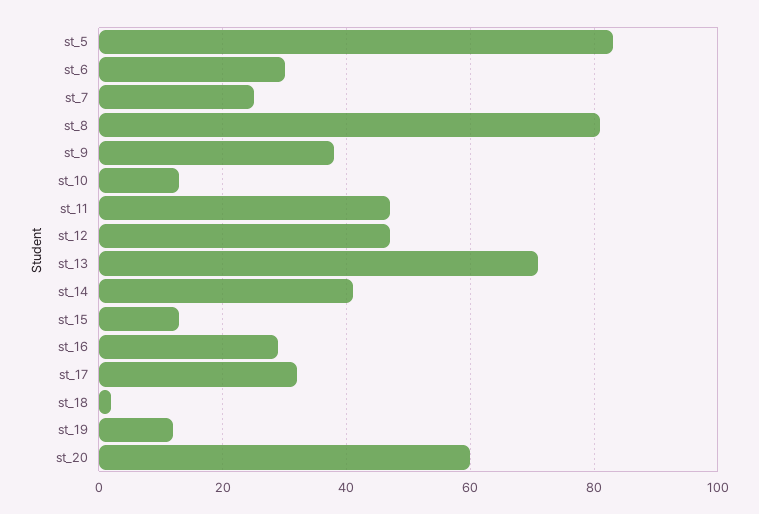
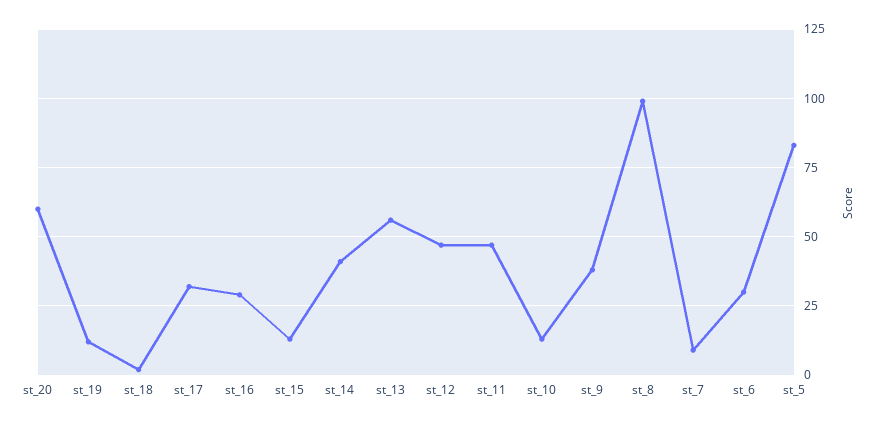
st_7: 25 -> 10
st_8: 80 -> 100
st_13: 70 -> 55

